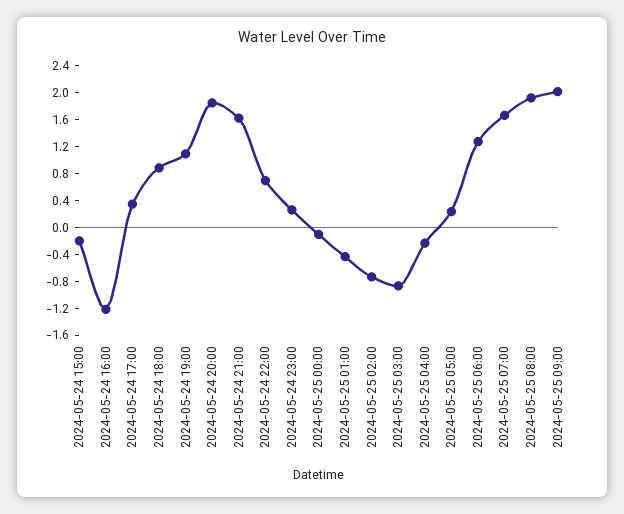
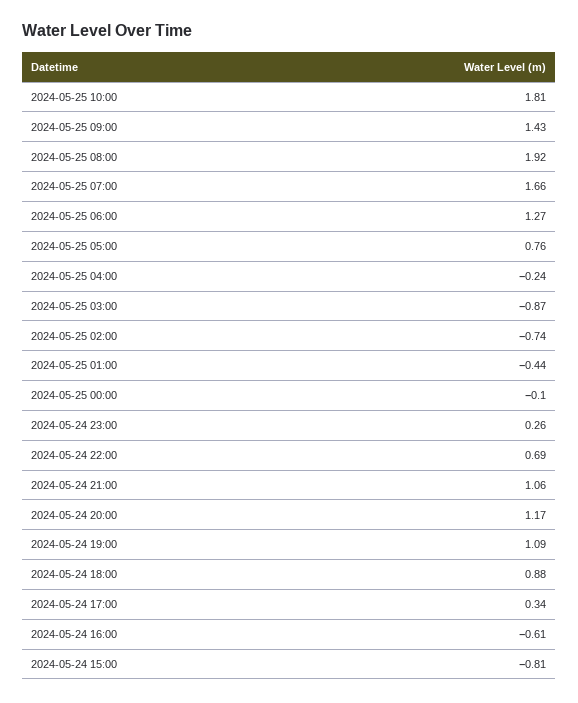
2024-05-24 15:00: -0.2 -> -0.81
2024-05-24 16:00: -1.2 -> -0.61
2024-05-24 20:00: 1.8 -> 1.17
2024-05-24 21:00: 1.6 -> 1.06
2024-05-25 05:00: 0.2 -> 0.76
2024-05-25 09:00: 2 -> 1.43
2024-05-25 10:00: none -> 1.81

